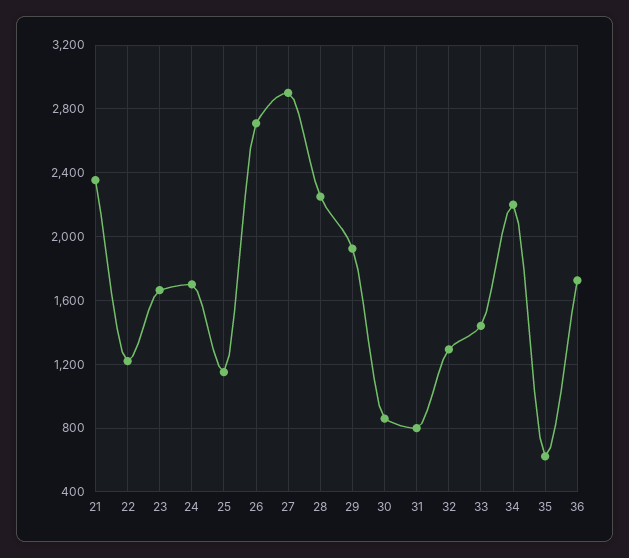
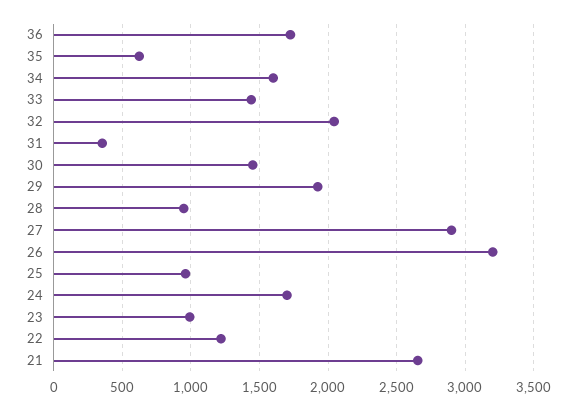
21: 2350 -> 2650
23: 1650 -> 1000
25: 1150 -> 950
26: 2700 -> 3200
28: 2250 -> 950
30: 850 -> 1450
31: 800 -> 350
32: 1300 -> 2050
34: 2200 -> 1600

